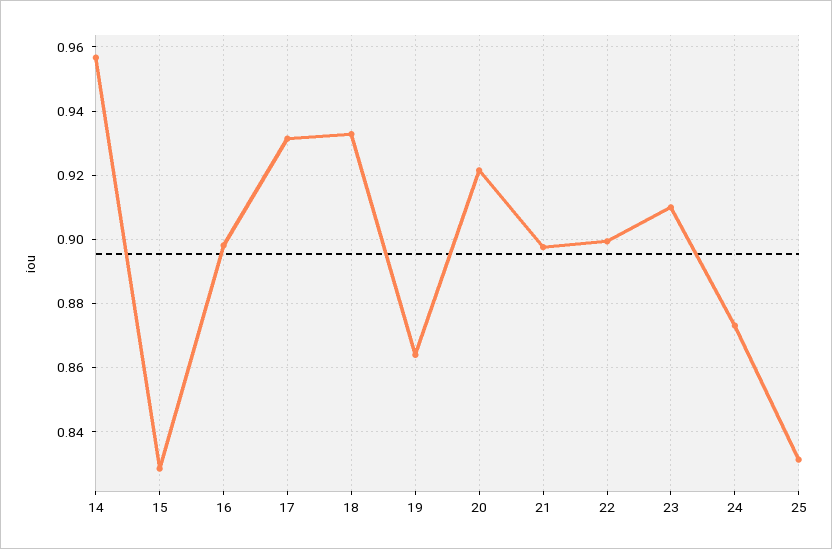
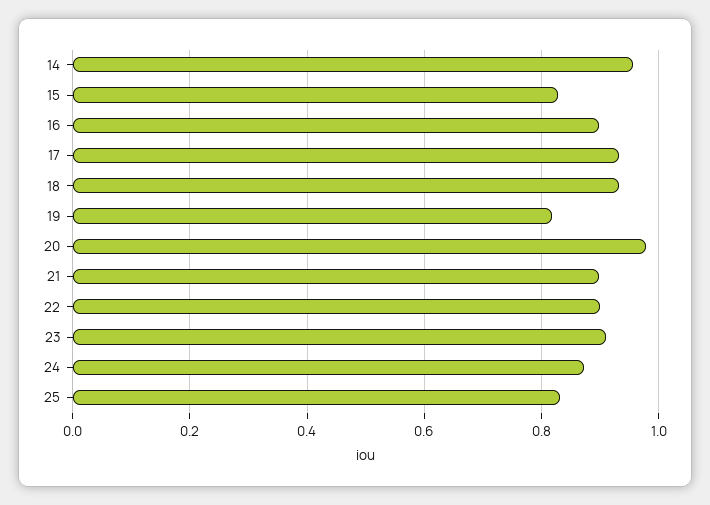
19: 0.864 -> 0.82
20: 0.922 -> 0.98

